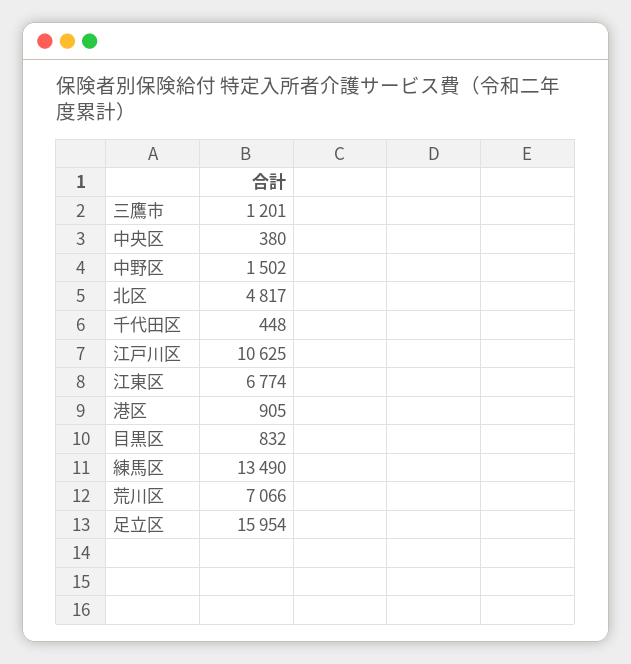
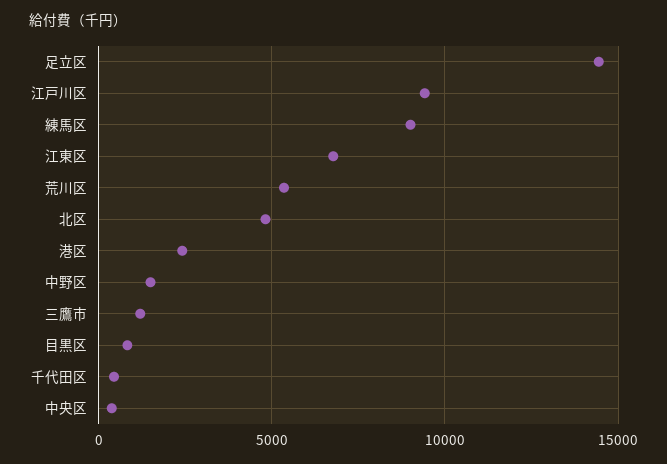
江戸川区: 10625 -> 9500
港区: 905 -> 2500
練馬区: 13490 -> 9000
荒川区: 7066 -> 5500
足立区: 15954 -> 14500

